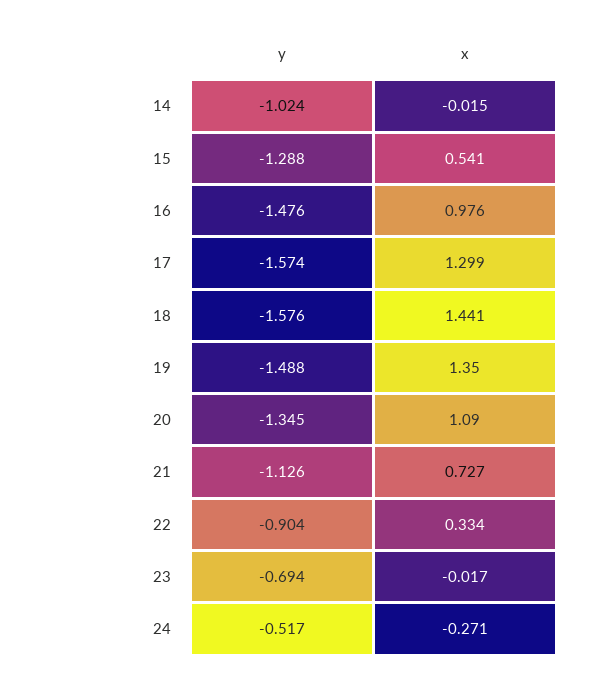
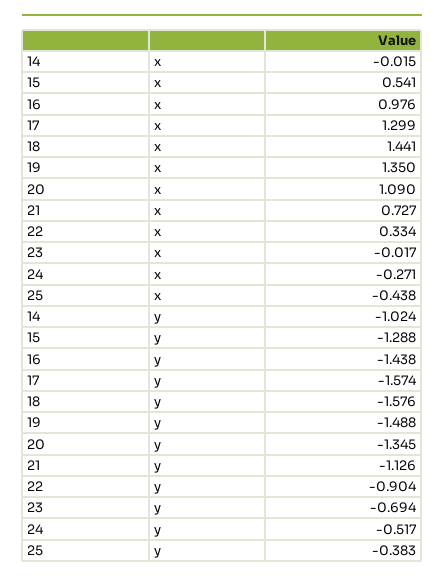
y, 16: -1.476 -> -1.438
x, 25: none -> -0.438
y, 25: none -> -0.383

